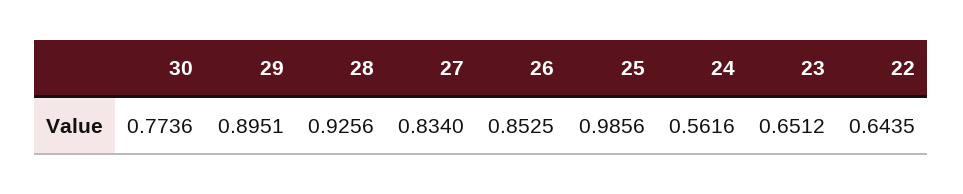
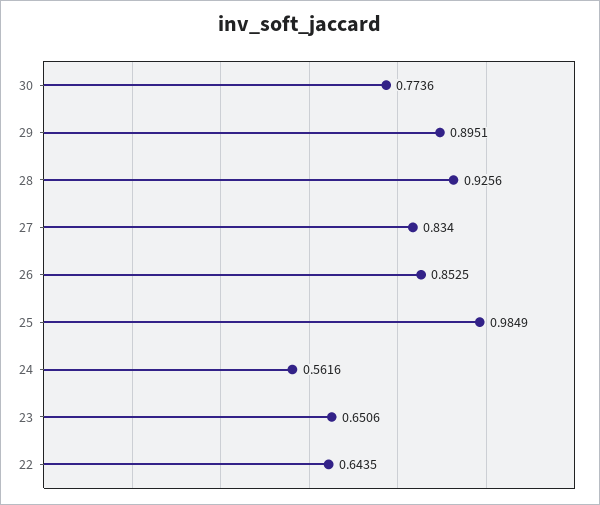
25: 0.9856 -> 0.9849
23: 0.6512 -> 0.6506

